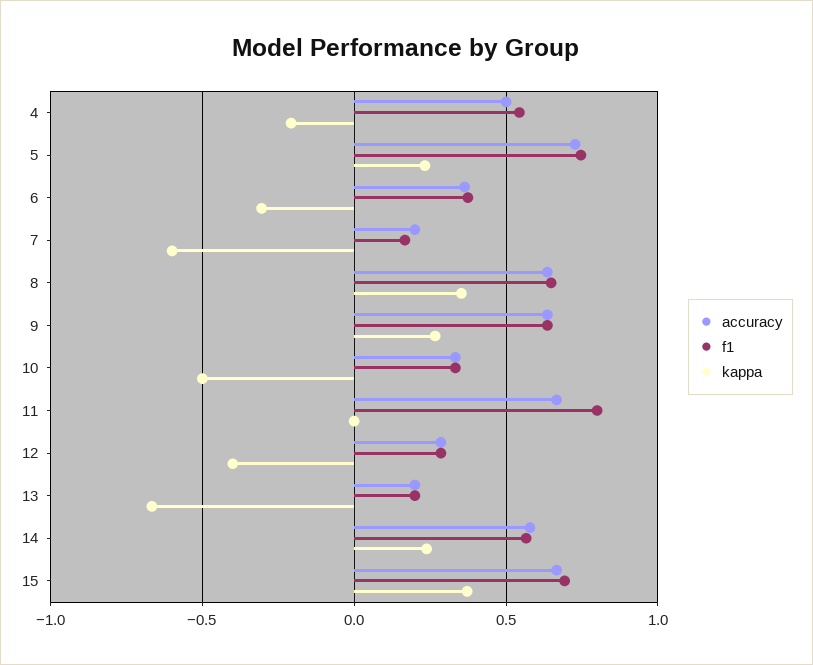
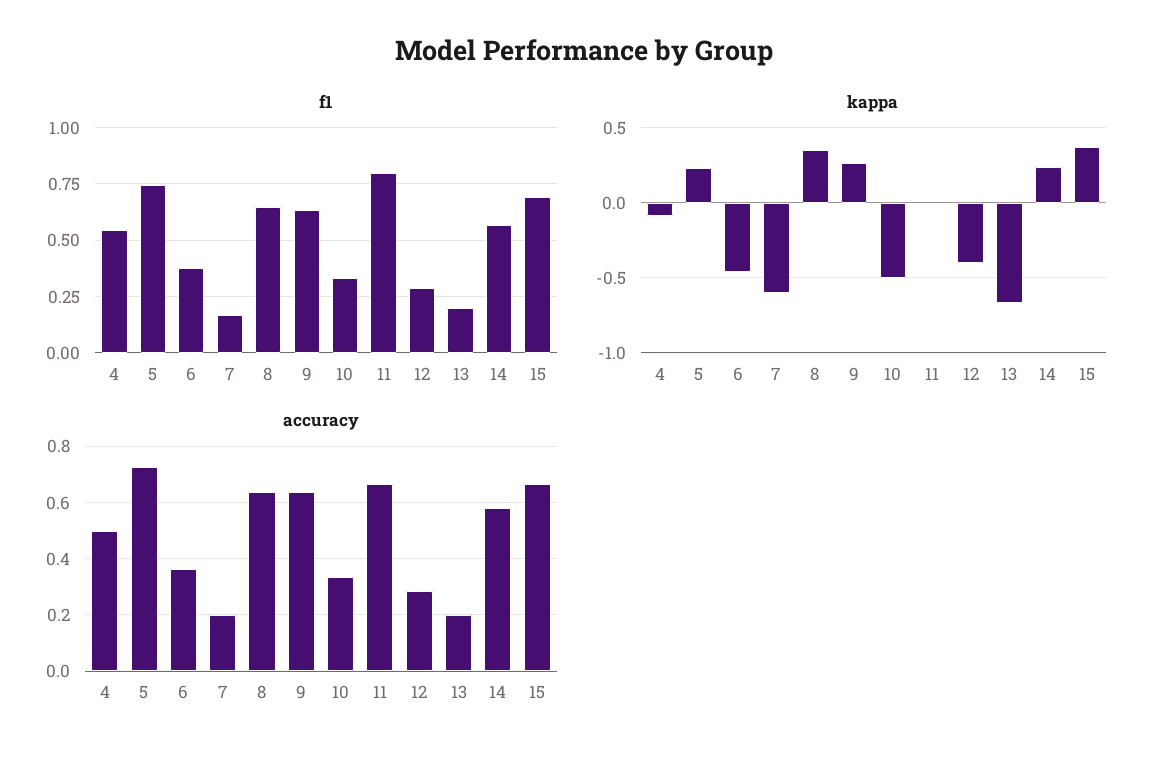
kappa, 4: -0.2 -> -0.1
kappa, 6: -0.3 -> -0.45

